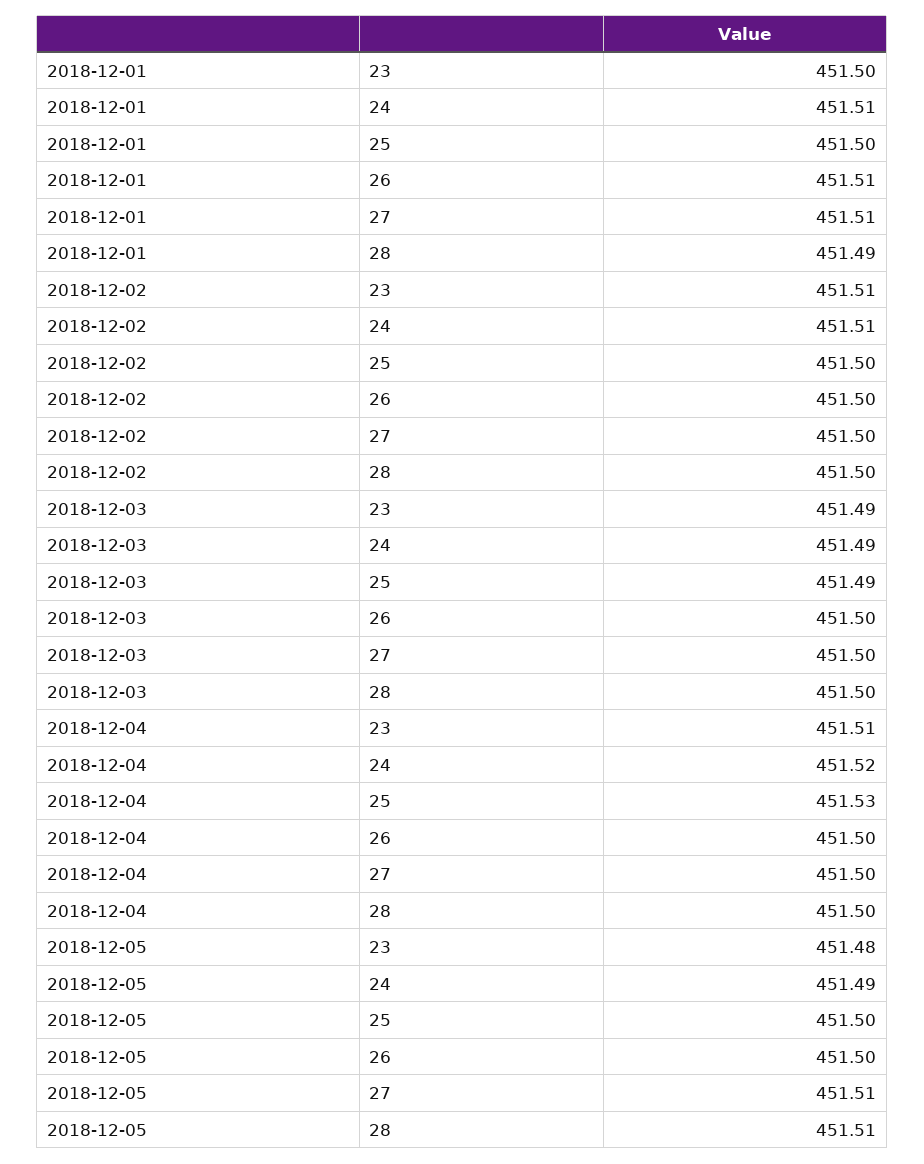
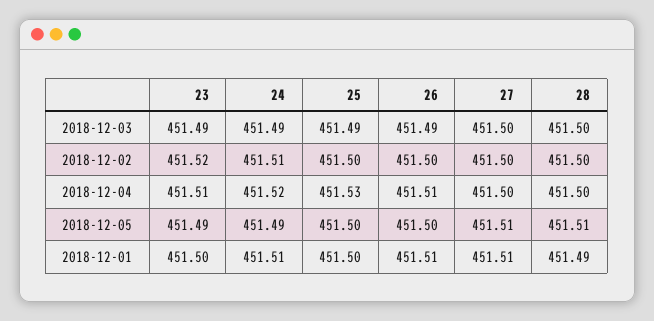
2018-12-02, 23: 451.51 -> 451.52
2018-12-03, 26: 451.5 -> 451.49
2018-12-04, 26: 451.5 -> 451.51
2018-12-05, 23: 451.48 -> 451.49

